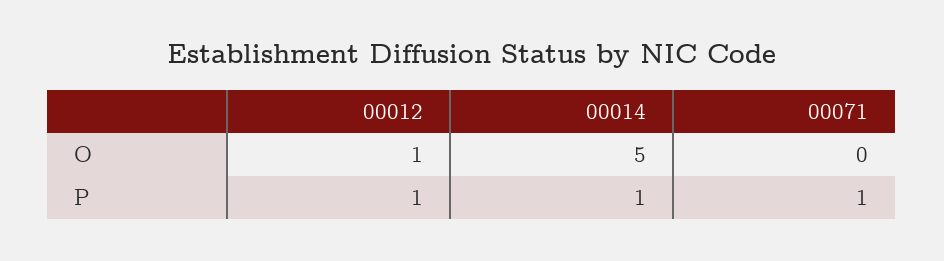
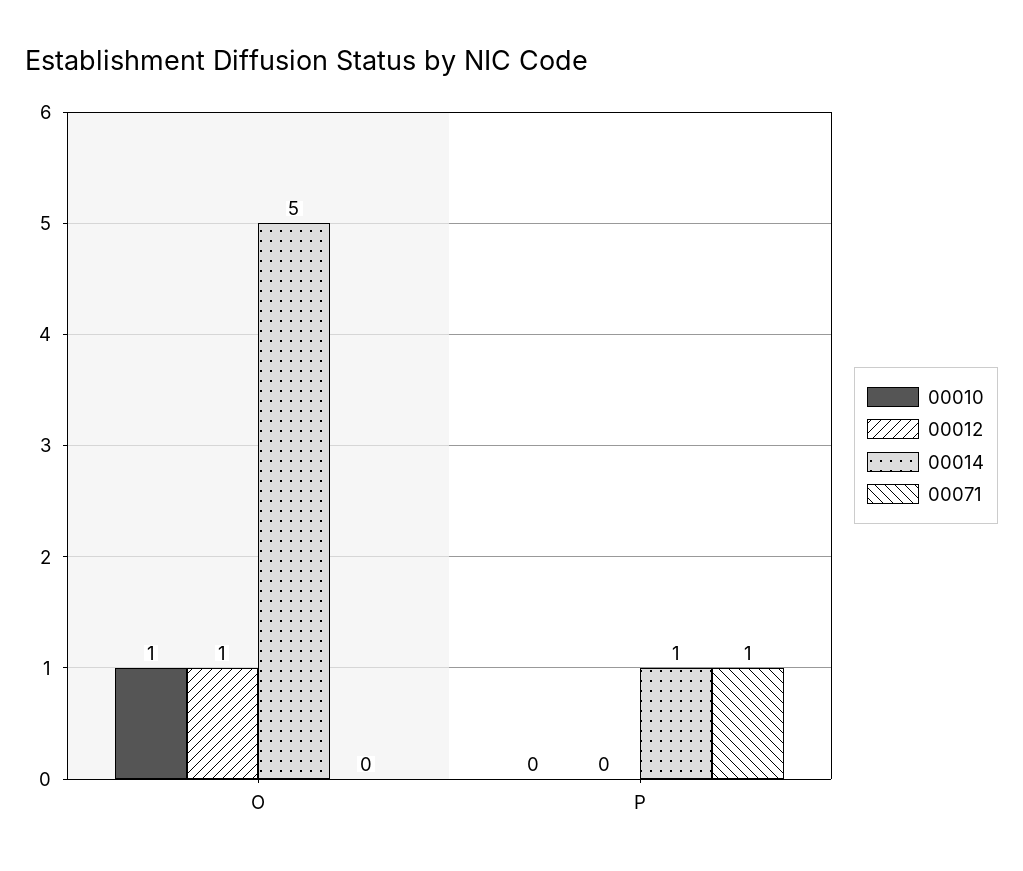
00012, P: 1 -> 0
00010, O: none -> 1
00010, P: none -> 0

